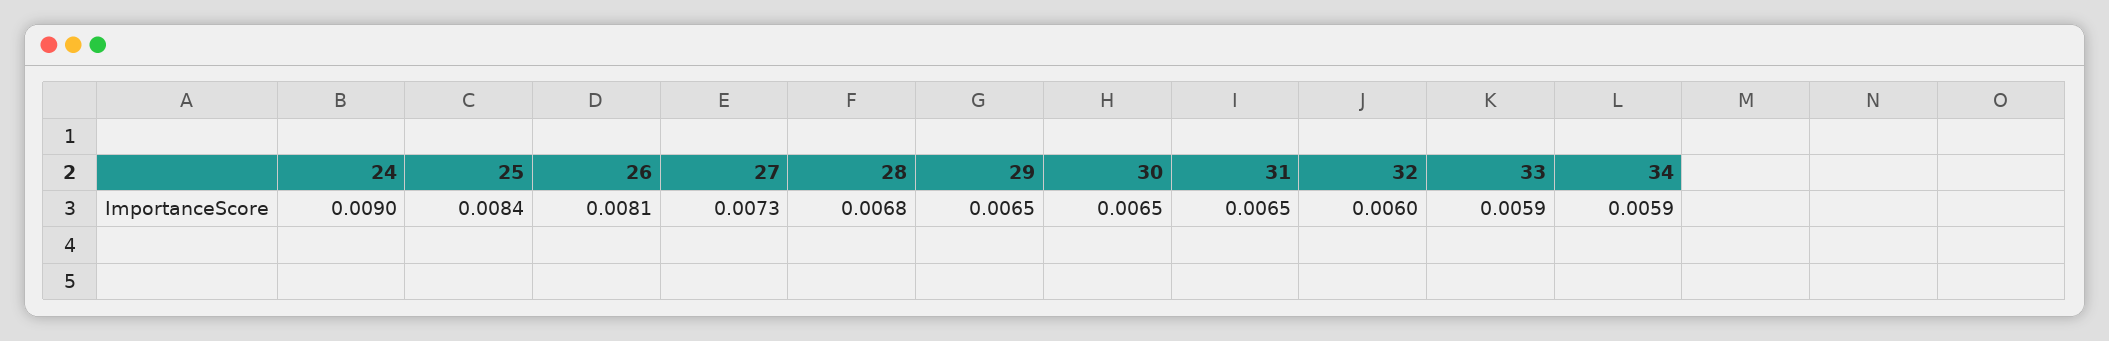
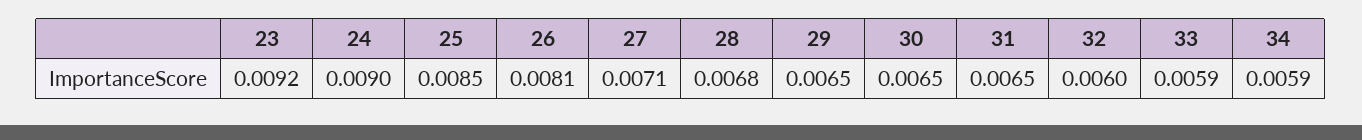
25: 0.0084 -> 0.0085
27: 0.0073 -> 0.0071
23: none -> 0.0092

